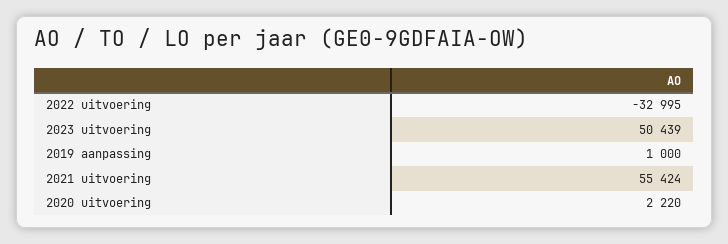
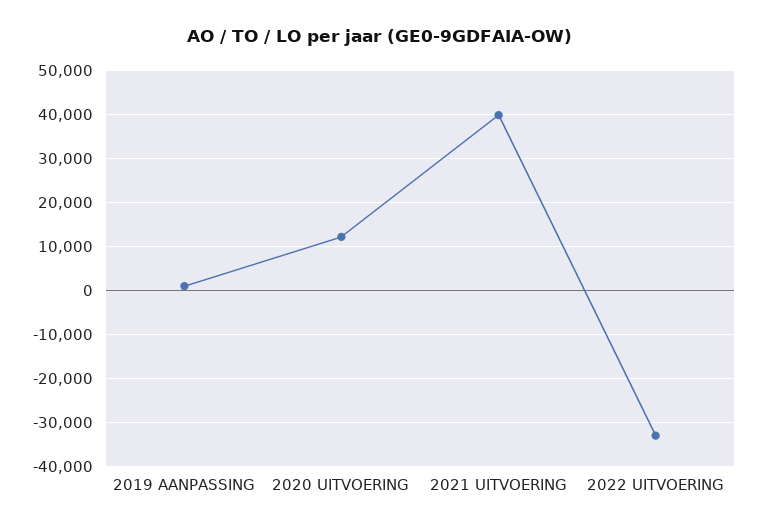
2023 uitvoering: 50439 -> none
2021 uitvoering: 55424 -> 40000
2020 uitvoering: 2220 -> 12000

